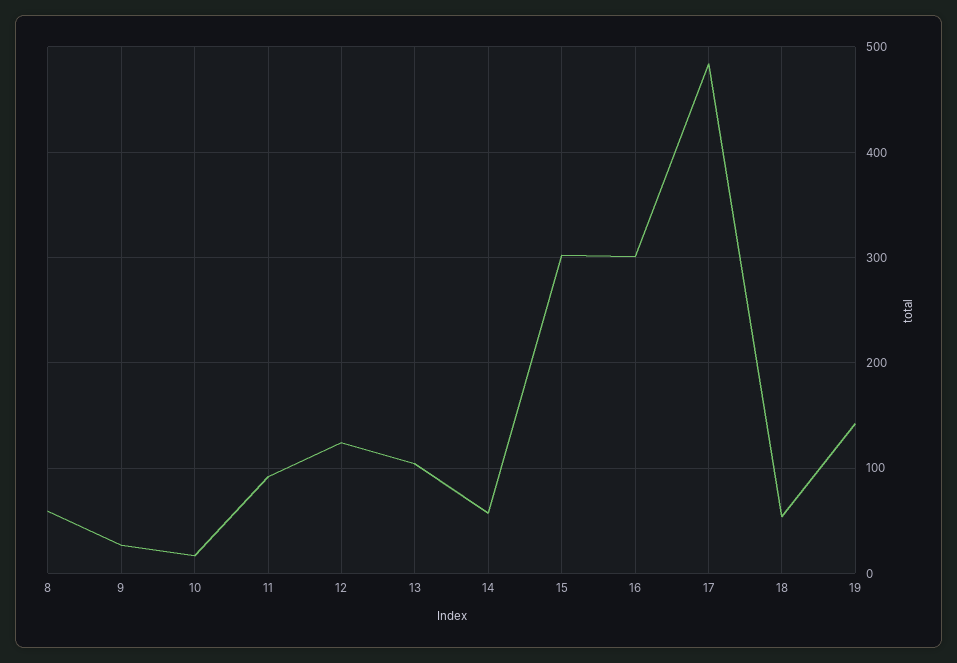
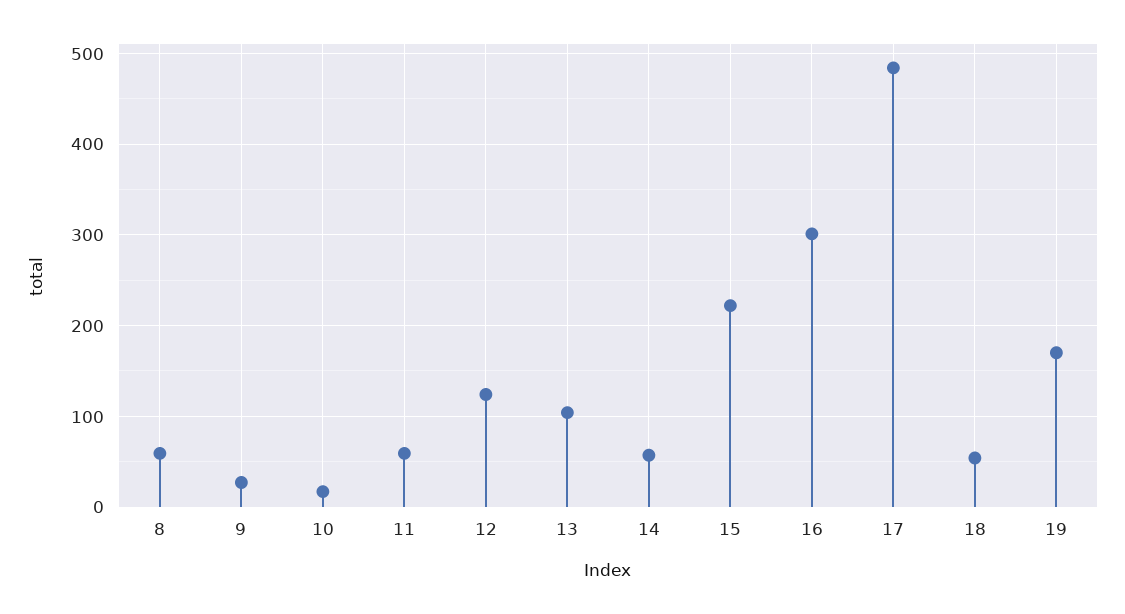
11: 90 -> 60
15: 300 -> 220
19: 140 -> 170

